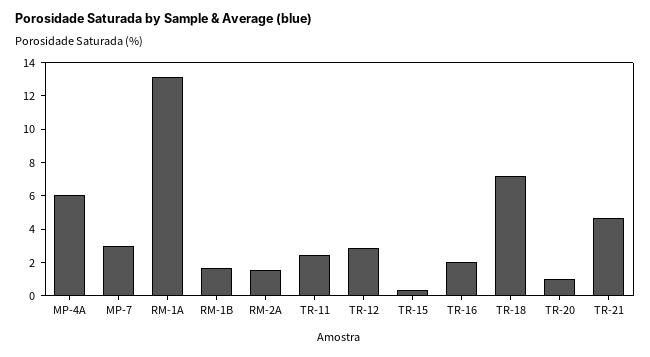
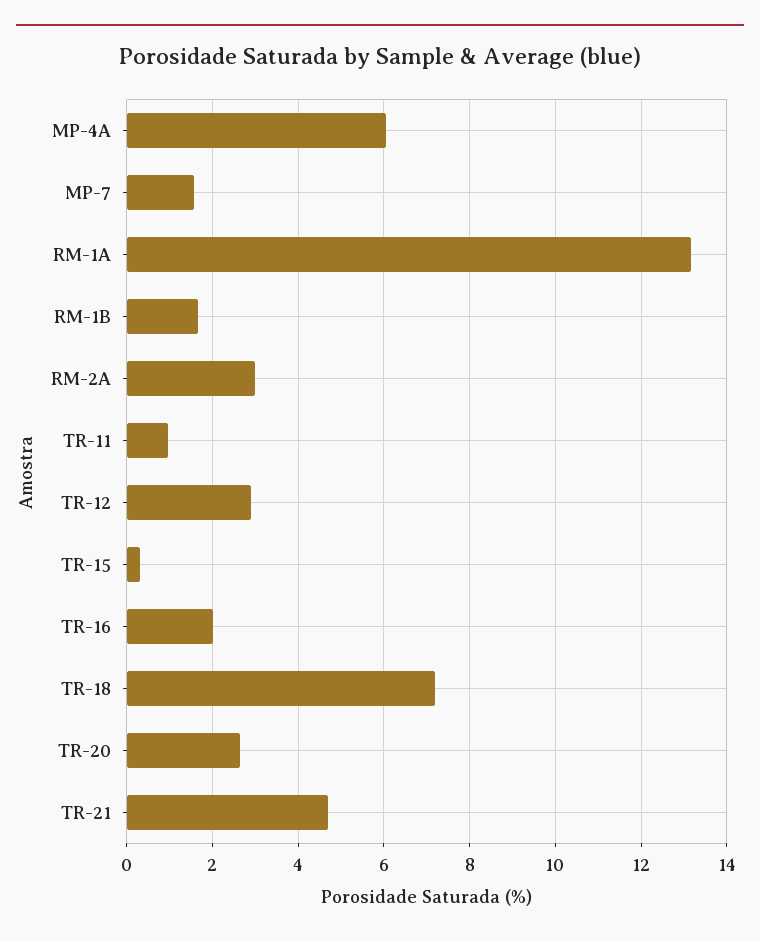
MP-7: 3 -> 1.6
RM-2A: 1.5 -> 3
TR-11: 2.5 -> 1
TR-20: 1 -> 2.6

